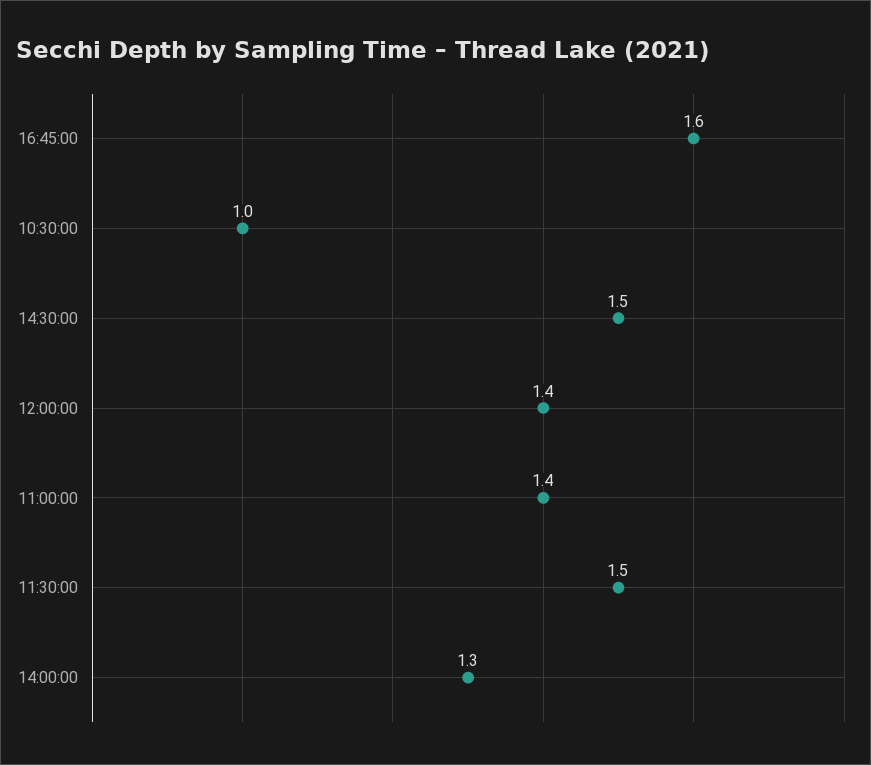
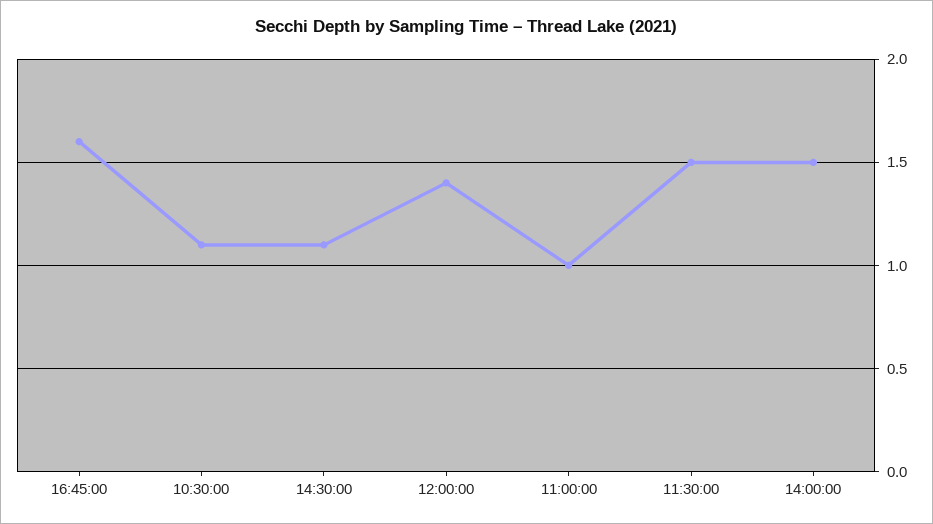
10:30:00: 1 -> 1.1
14:30:00: 1.5 -> 1.1
11:00:00: 1.4 -> 1
14:00:00: 1.3 -> 1.5

